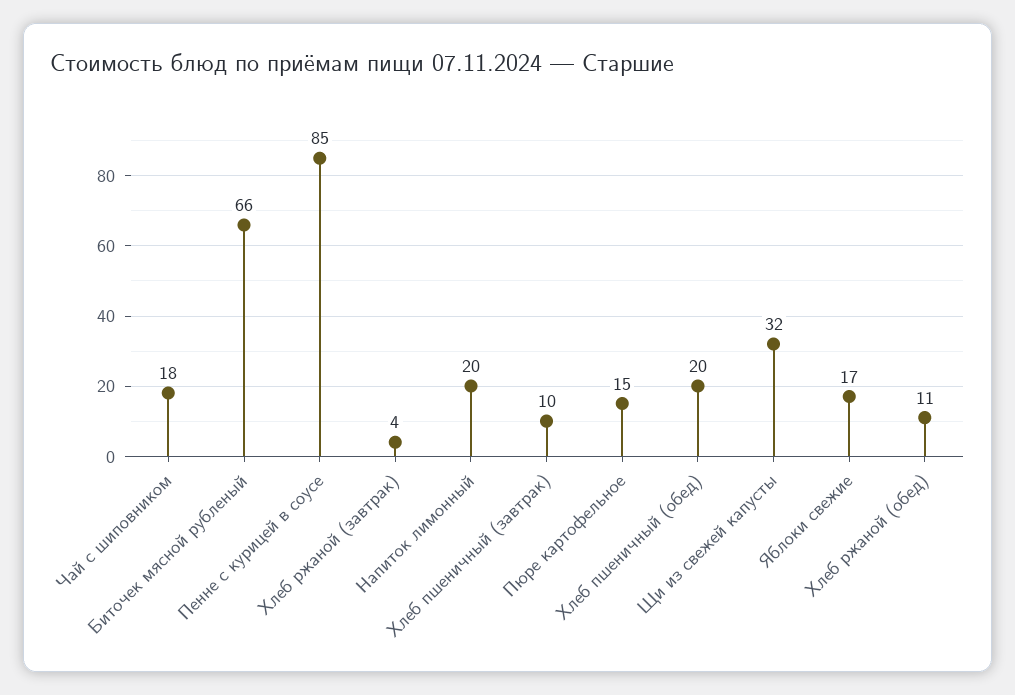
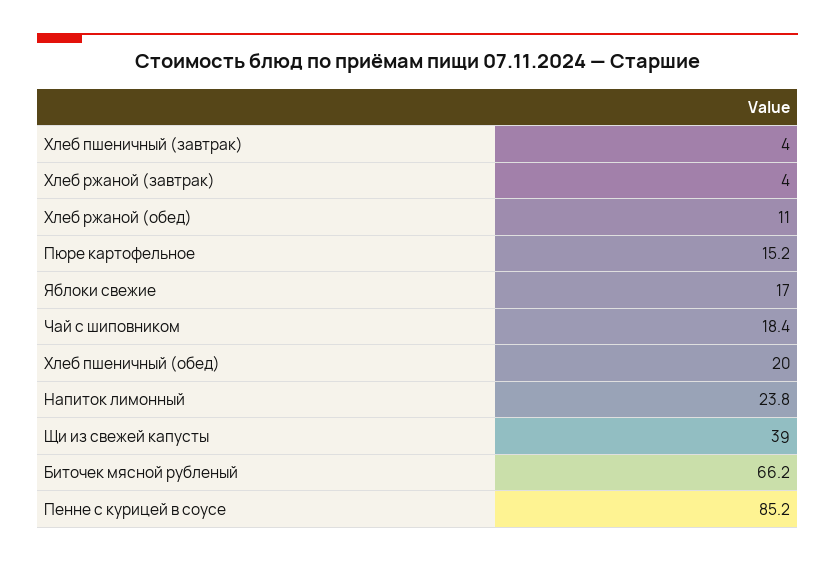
Напиток лимонный: 20 -> 23.8
Хлеб пшеничный (завтрак): 10 -> 4
Щи из свежей капусты: 32 -> 39

